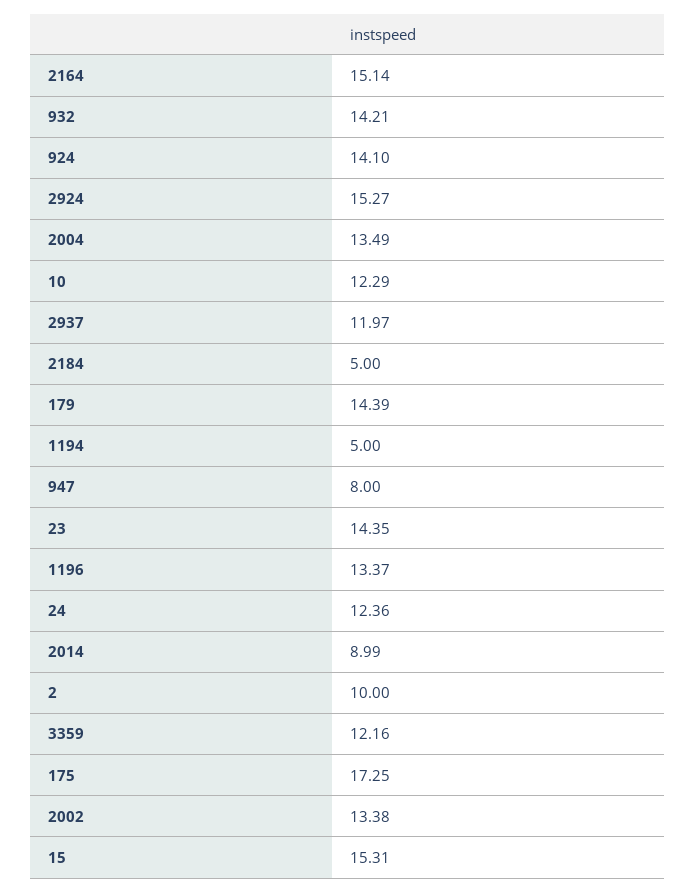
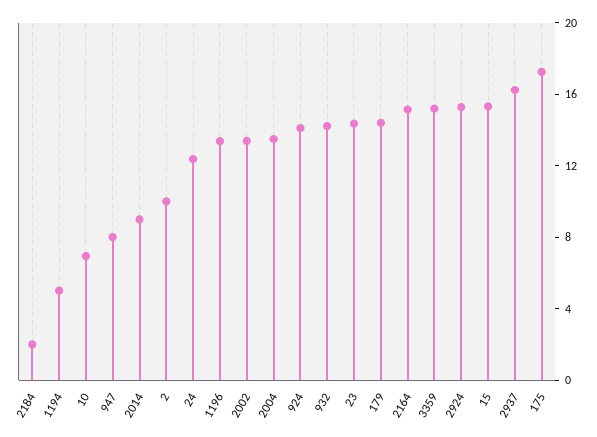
10: 12.29 -> 7
2937: 11.97 -> 16
2184: 5 -> 2
3359: 12.16 -> 15

